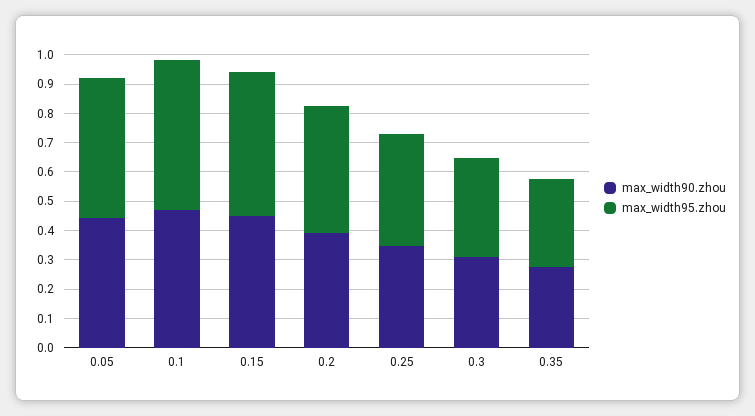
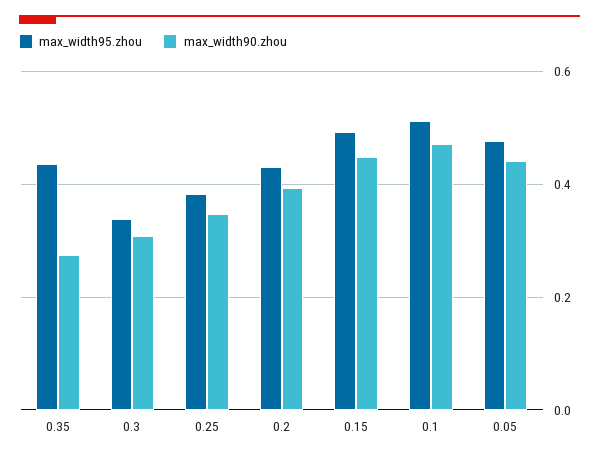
max_width95.zhou, 0.35: 0.3 -> 0.44

